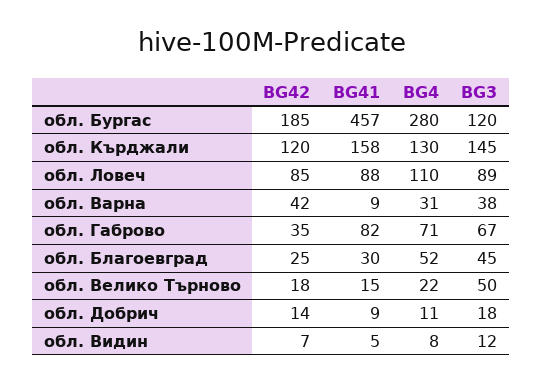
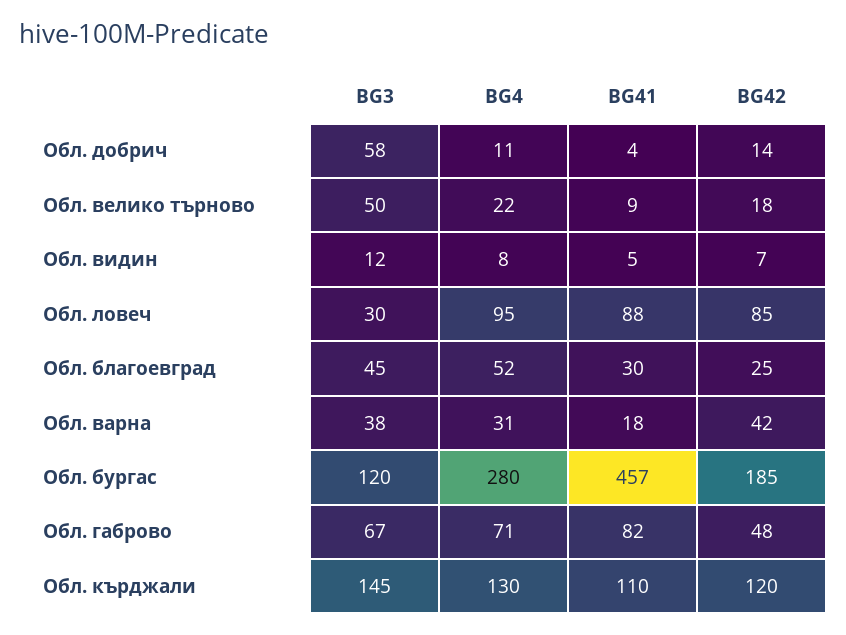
BG41, обл. Кърджали: 158 -> 110
BG4, обл. Ловеч: 110 -> 95
BG3, обл. Ловеч: 89 -> 30
BG41, обл. Варна: 9 -> 18
BG42, обл. Габрово: 35 -> 48
BG41, обл. Велико Търново: 15 -> 9
BG41, обл. Добрич: 9 -> 4
BG3, обл. Добрич: 18 -> 58

